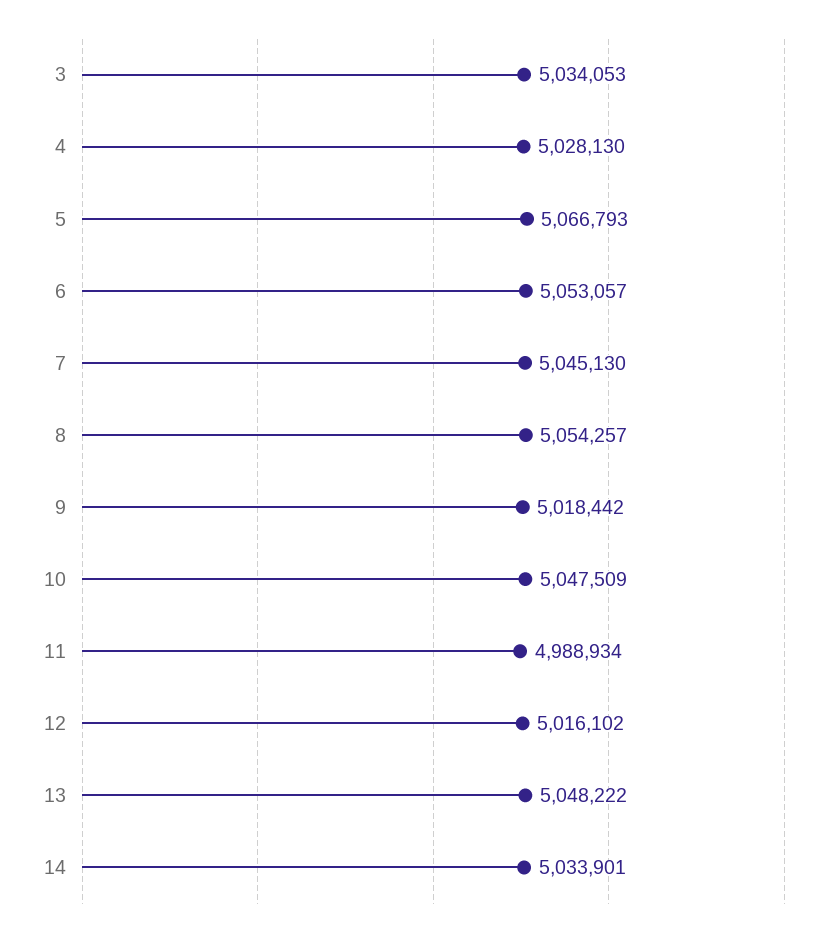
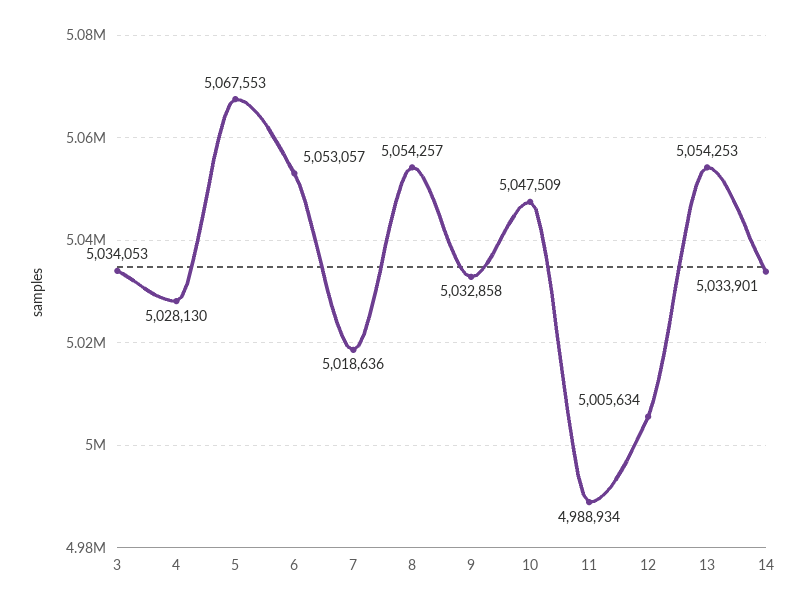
5: 5066793 -> 5067553
7: 5045130 -> 5018636
9: 5018442 -> 5032858
12: 5016102 -> 5005634
13: 5048222 -> 5054253

